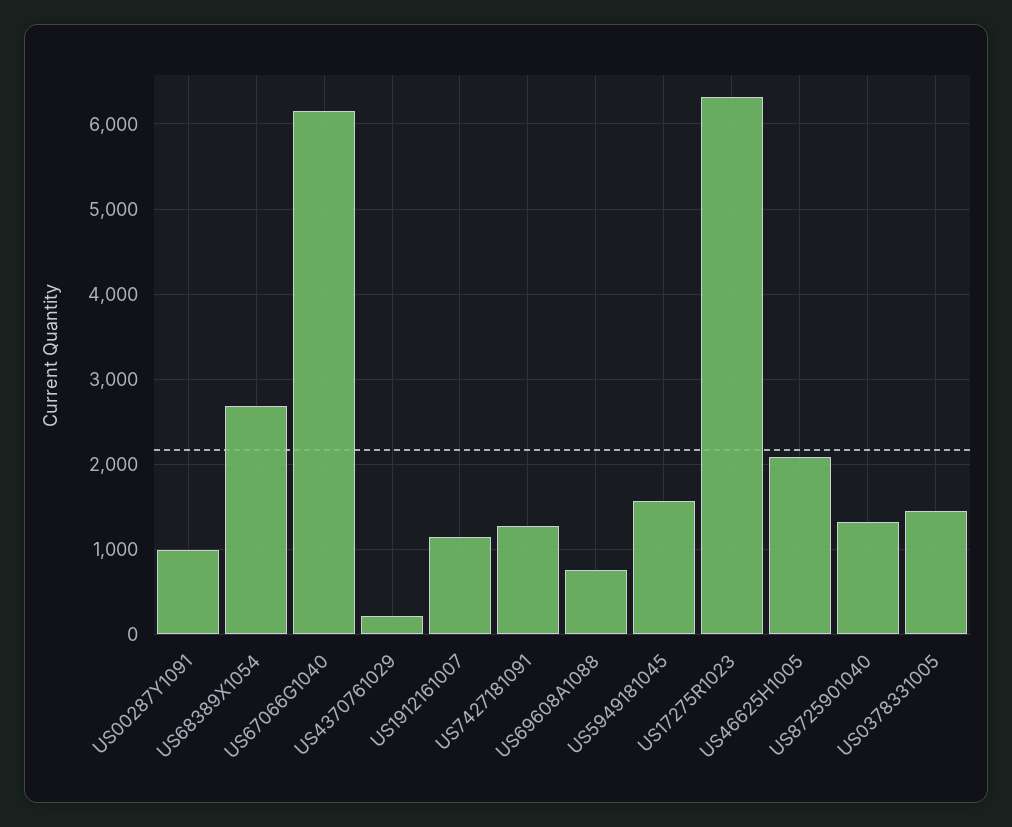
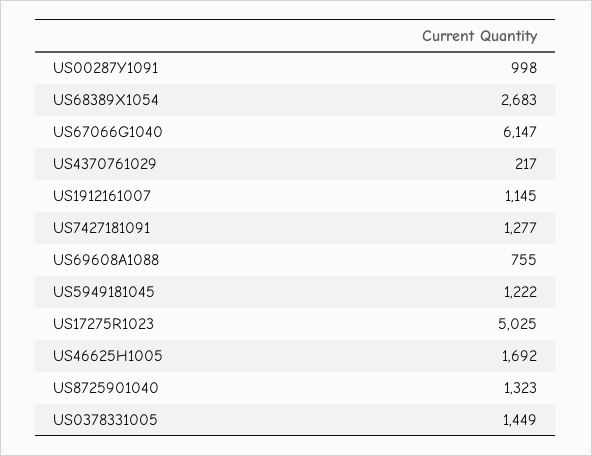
US5949181045: 1600 -> 1222
US17275R1023: 6300 -> 5025
US46625H1005: 2100 -> 1692

